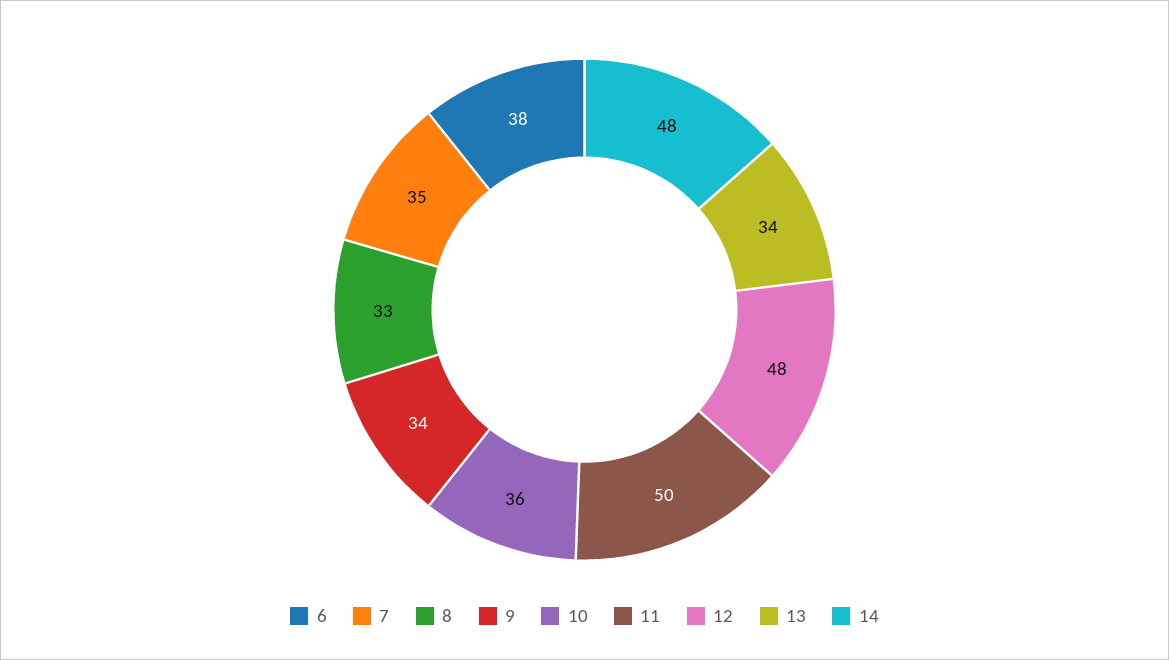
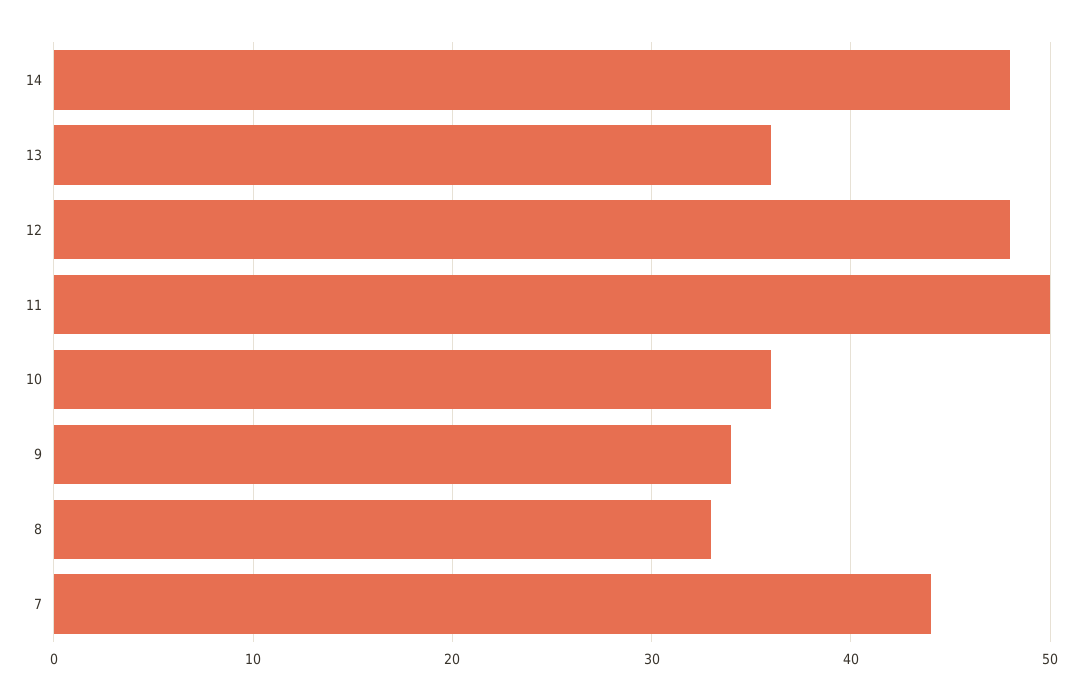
6: 38 -> none
7: 35 -> 44
13: 34 -> 36

